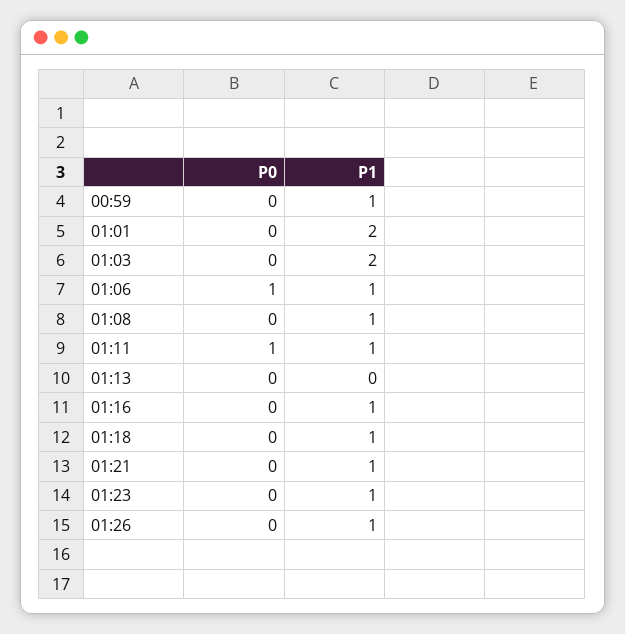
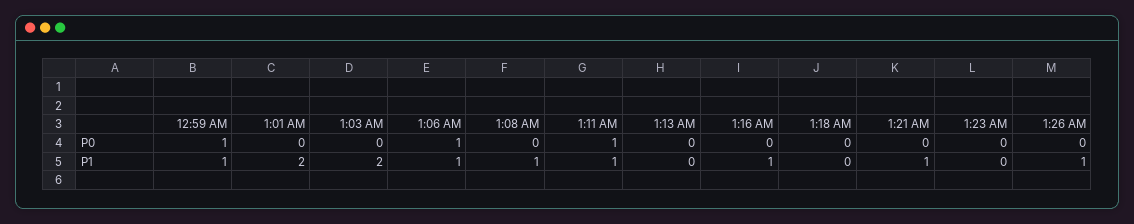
P0, 00:59: 0 -> 1
P1, 01:18: 1 -> 0
P1, 01:23: 1 -> 0

